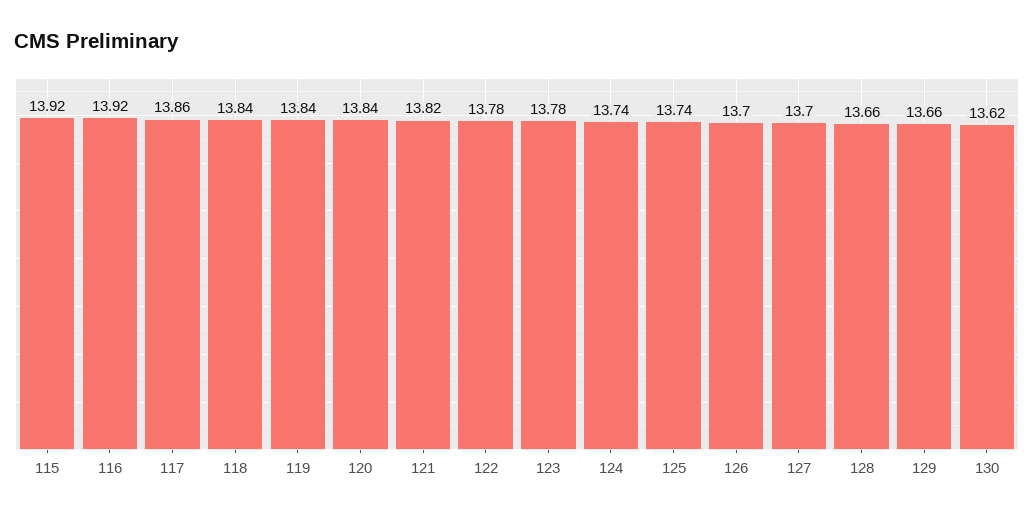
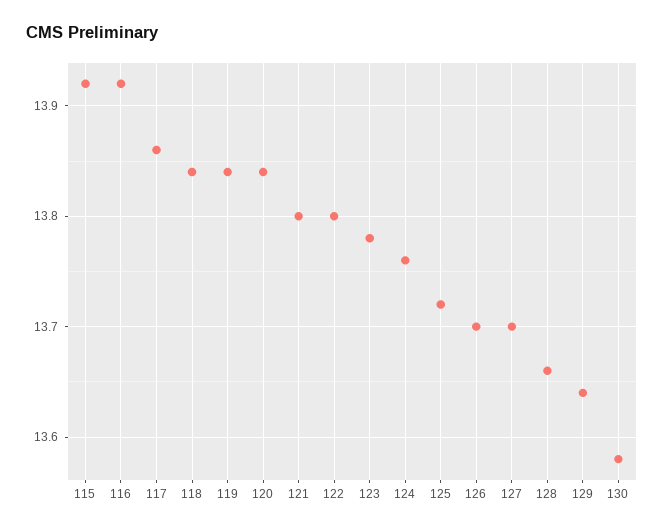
121: 13.82 -> 13.8
122: 13.78 -> 13.8
124: 13.74 -> 13.76
125: 13.74 -> 13.72
129: 13.66 -> 13.64
130: 13.62 -> 13.58

